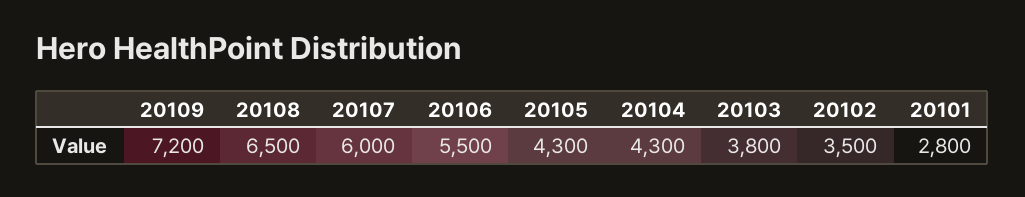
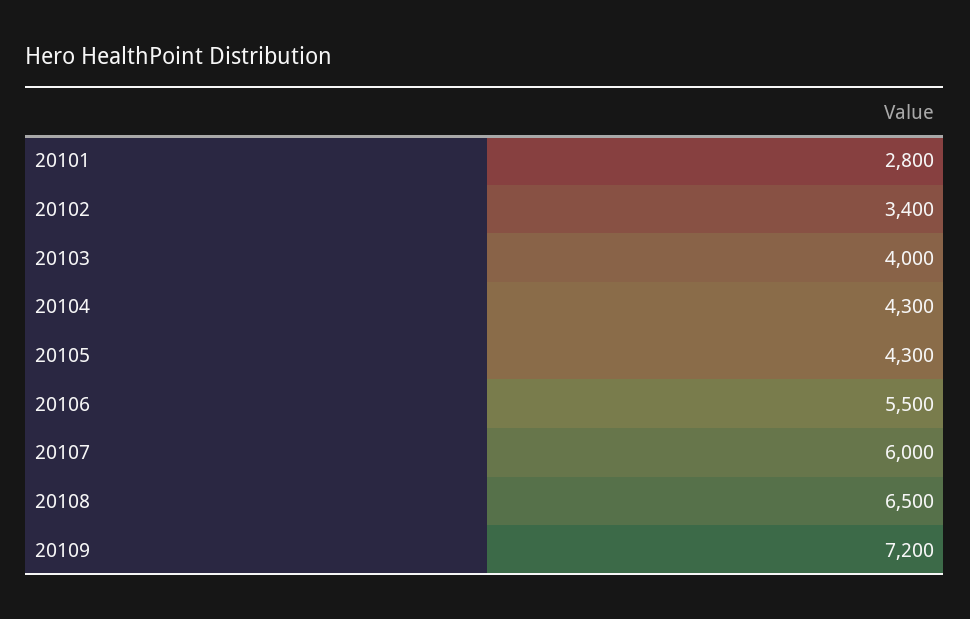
20103: 3800 -> 4000
20102: 3500 -> 3400

